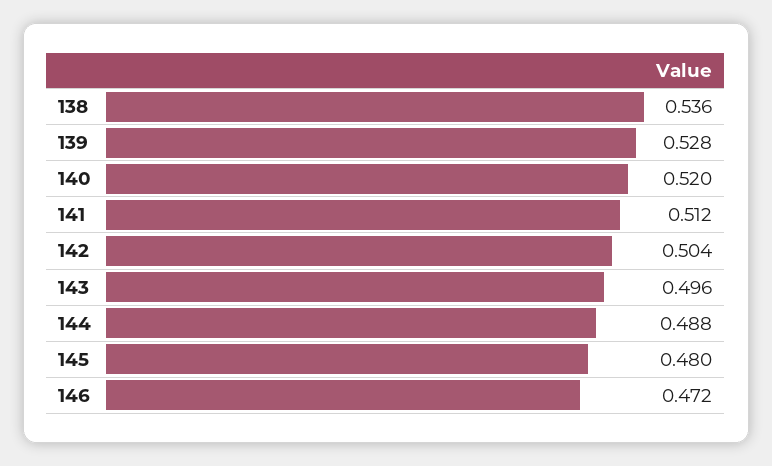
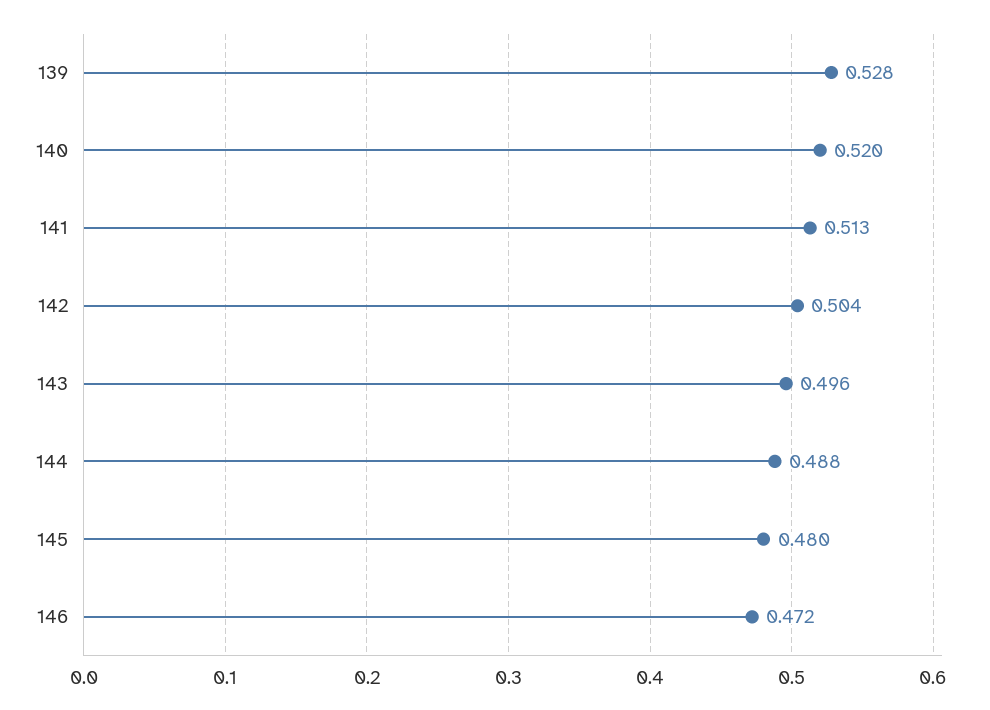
138: 0.536 -> none
141: 0.512 -> 0.513

